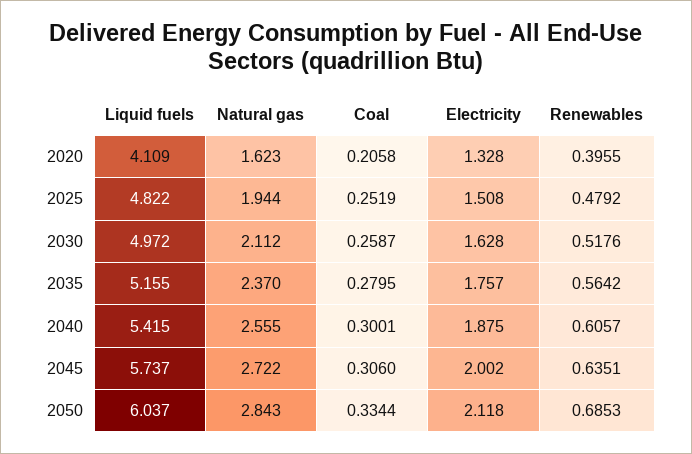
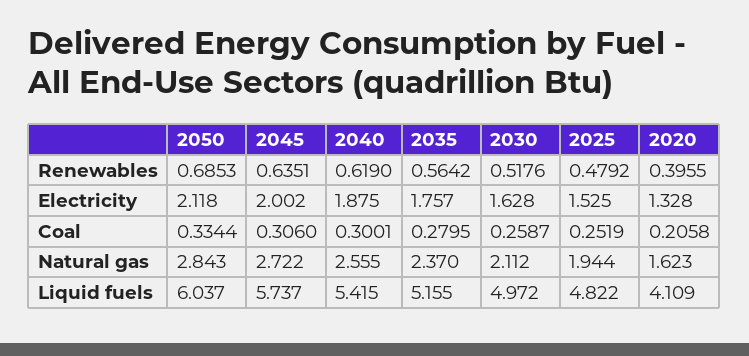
Electricity, 2025: 1.508 -> 1.525
Renewables, 2040: 0.6057 -> 0.619

